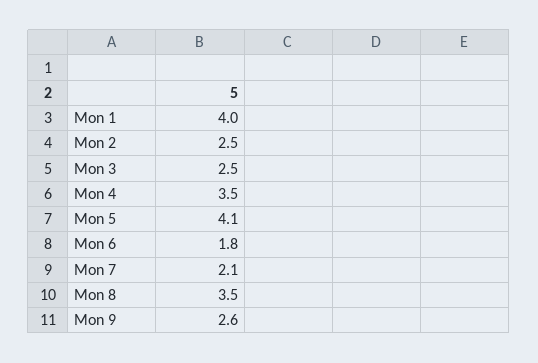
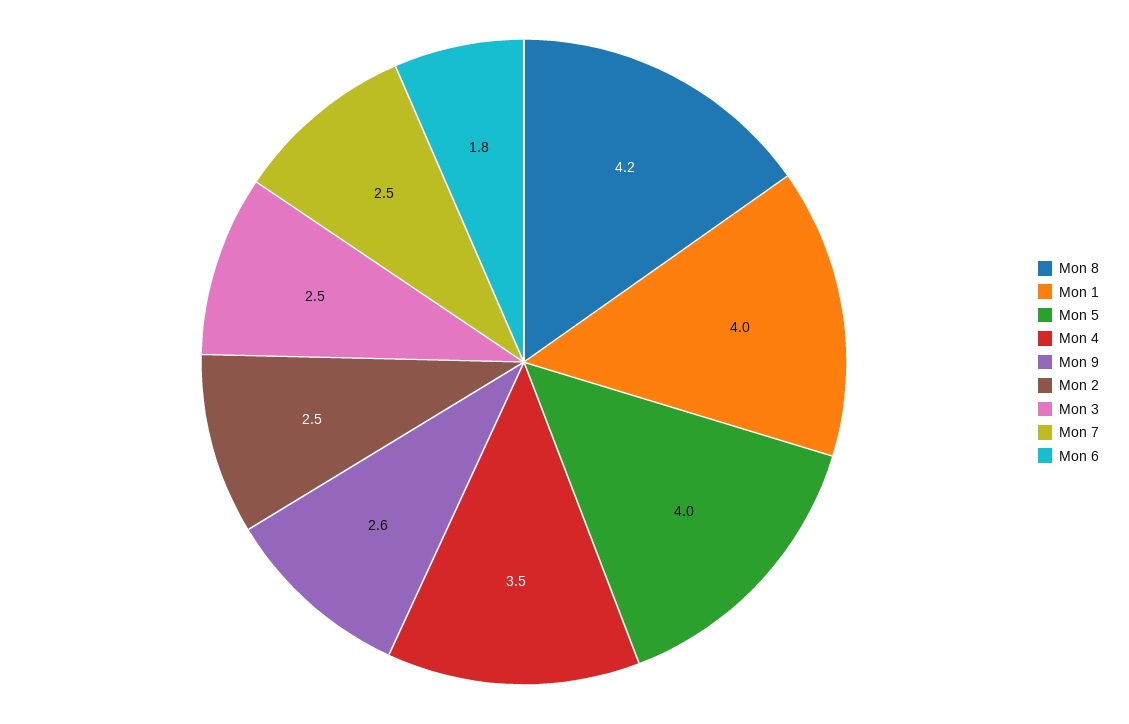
Mon 5: 4.1 -> 4
Mon 7: 2.1 -> 2.5
Mon 8: 3.5 -> 4.2

